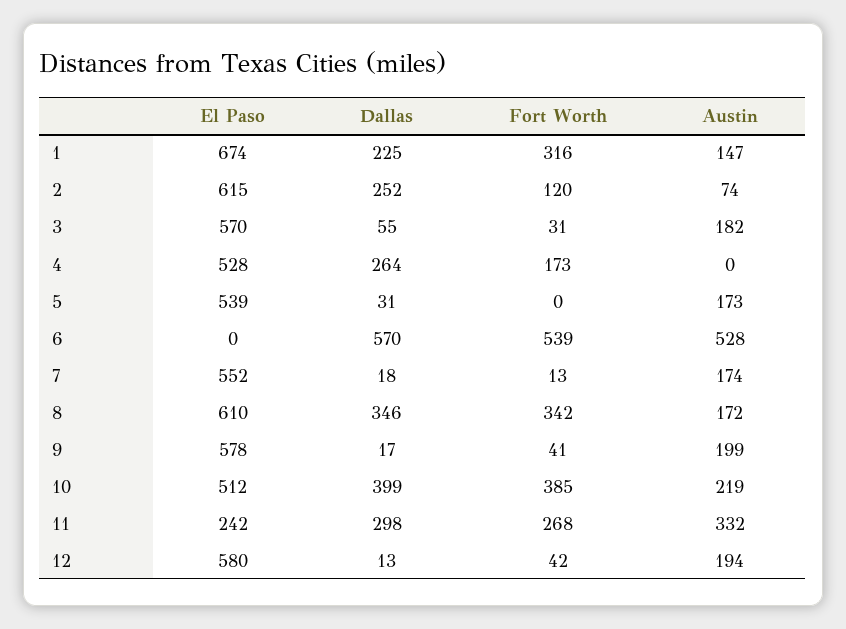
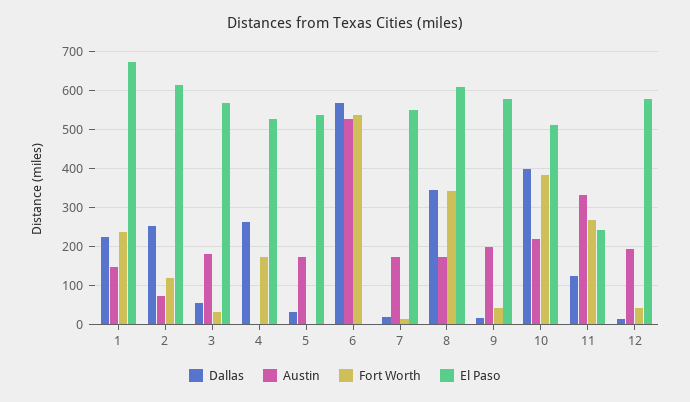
Fort Worth, 1: 316 -> 240
Dallas, 11: 298 -> 120

